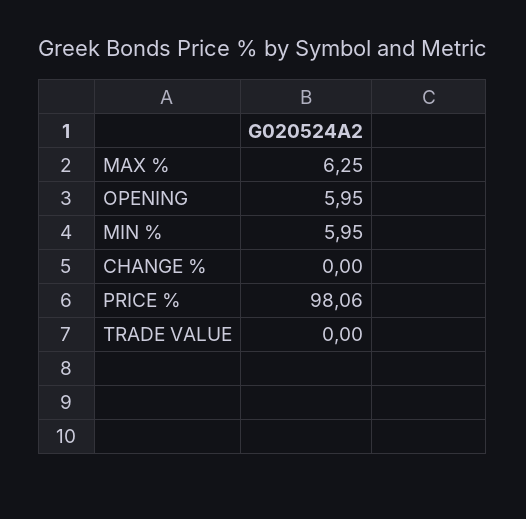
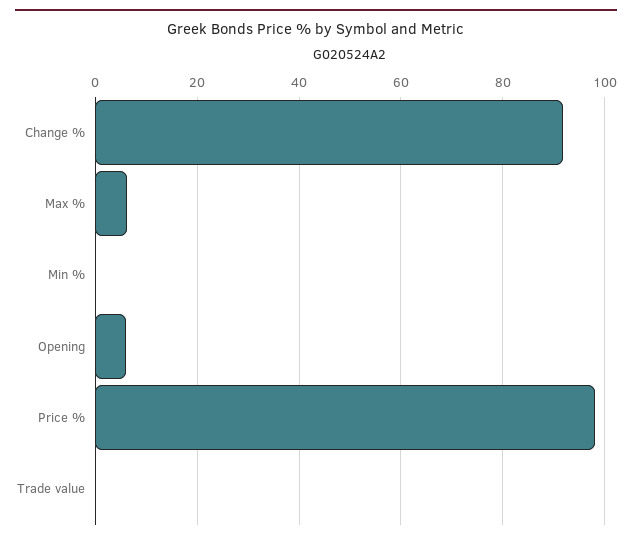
MIN %: 5.95 -> 0
CHANGE %: 0 -> 92

